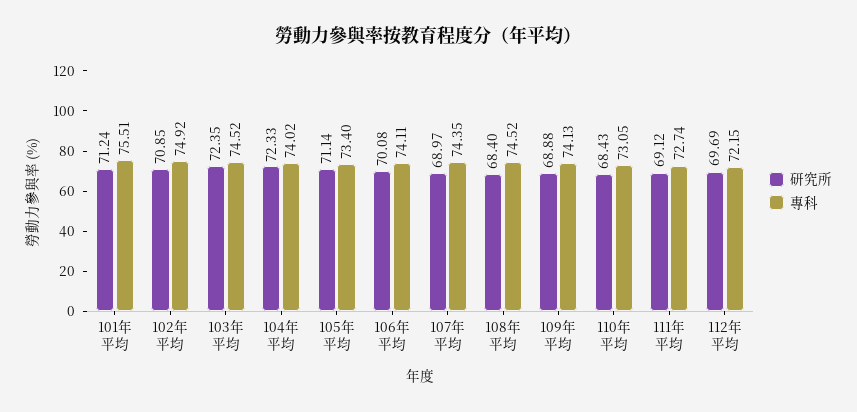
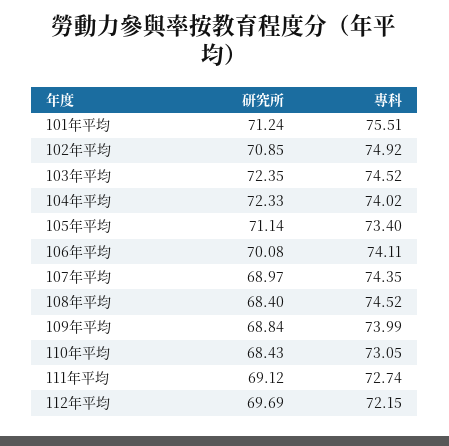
研究所, 109年平均: 68.88 -> 68.84
專科, 109年平均: 74.13 -> 73.99

